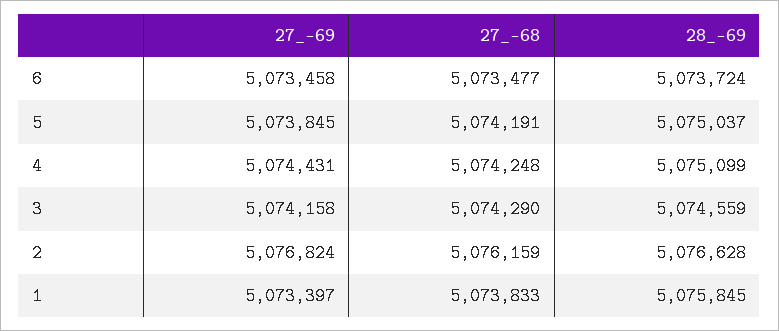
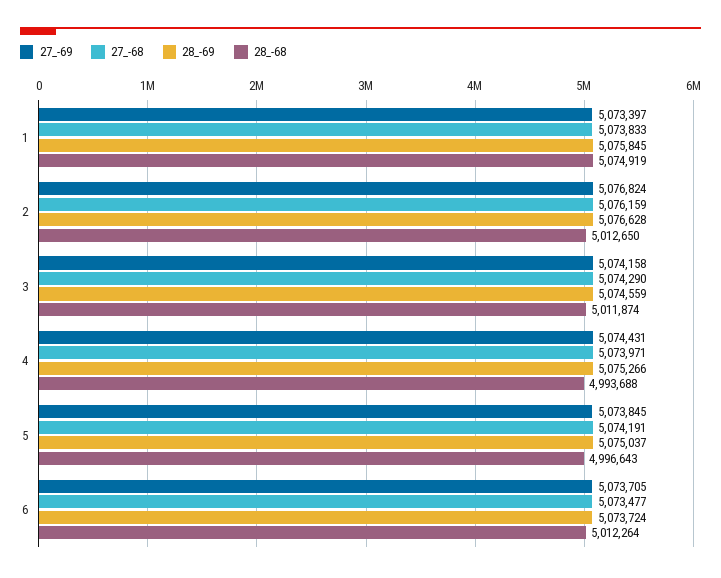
27_-69, 6: 5073458 -> 5073705
27_-68, 4: 5074248 -> 5073971
28_-69, 4: 5075099 -> 5075266
28_-68, 1: none -> 5074919
28_-68, 2: none -> 5012650
28_-68, 3: none -> 5011874
28_-68, 4: none -> 4993688
28_-68, 5: none -> 4996643
28_-68, 6: none -> 5012264

